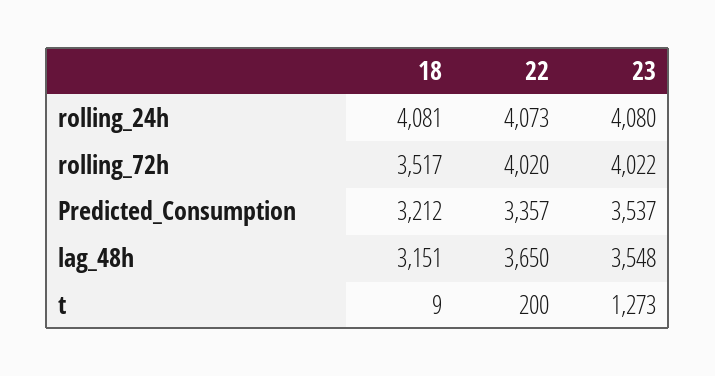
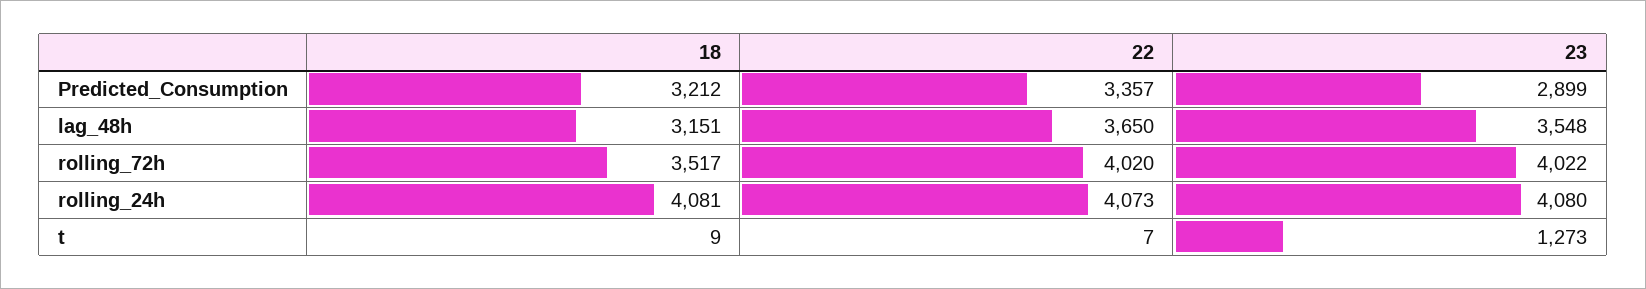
23, Predicted_Consumption: 3537 -> 2899
22, t: 200 -> 7

